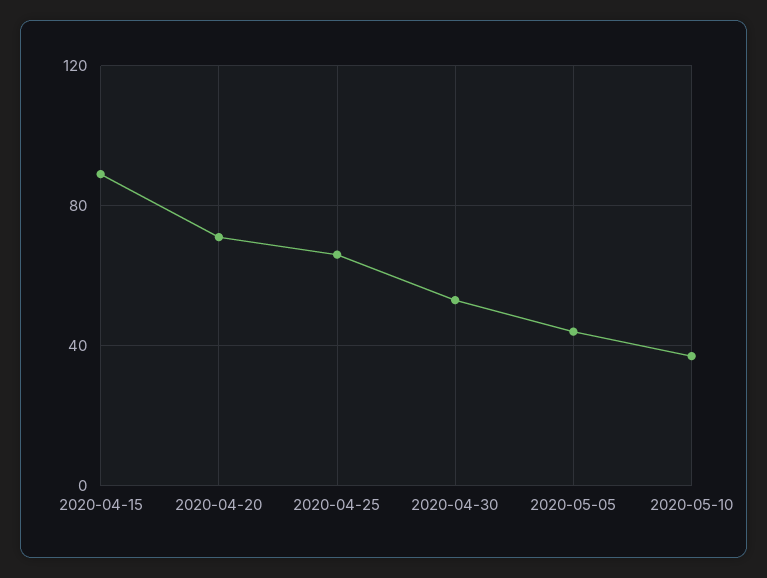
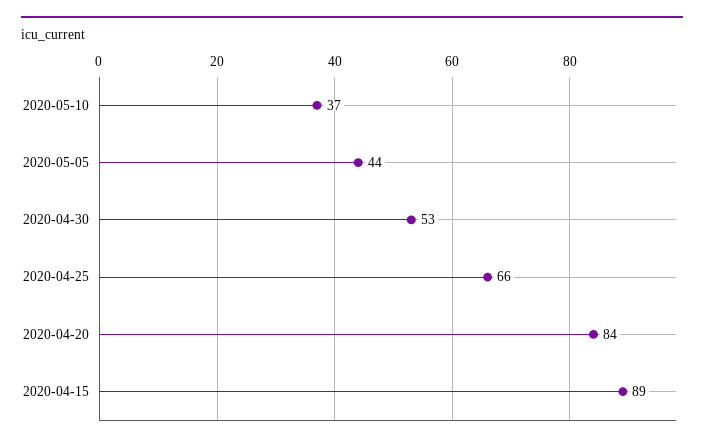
2020-04-20: 70 -> 84

